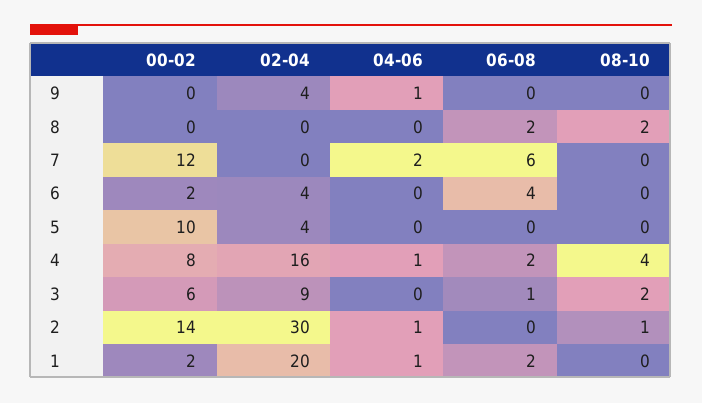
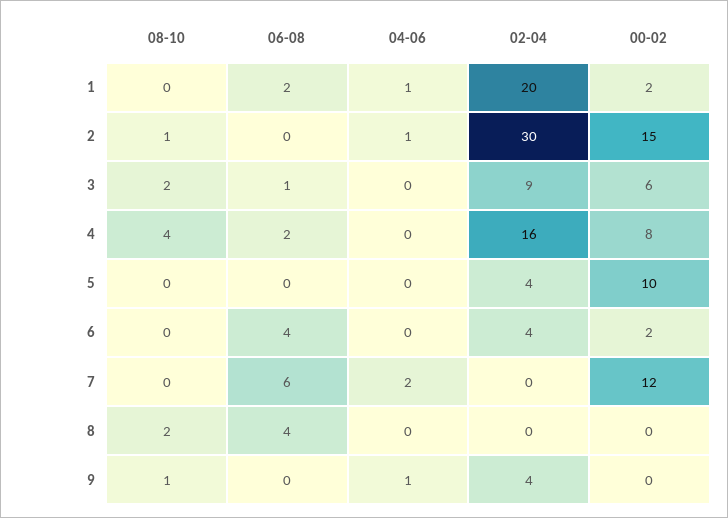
08-10, 9: 0 -> 1
06-08, 8: 2 -> 4
04-06, 4: 1 -> 0
00-02, 2: 14 -> 15

